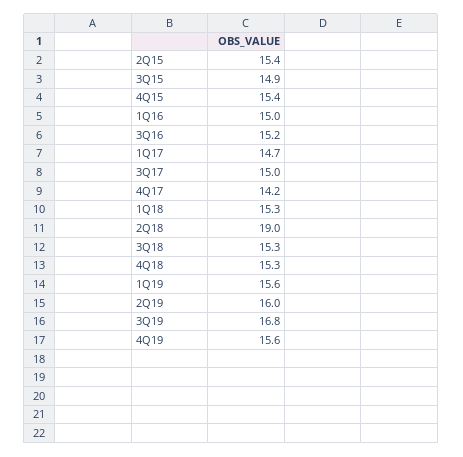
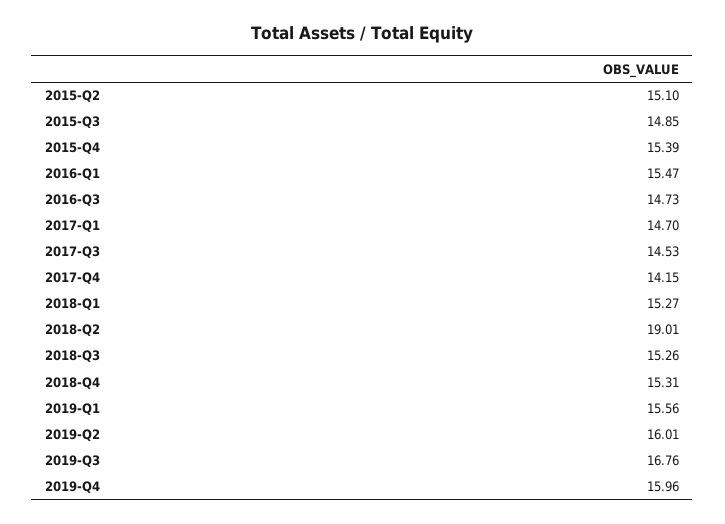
2Q15: 15.4 -> 15.1
1Q16: 15 -> 15.47
3Q16: 15.2 -> 14.73
3Q17: 15 -> 14.53
4Q19: 15.6 -> 15.96

